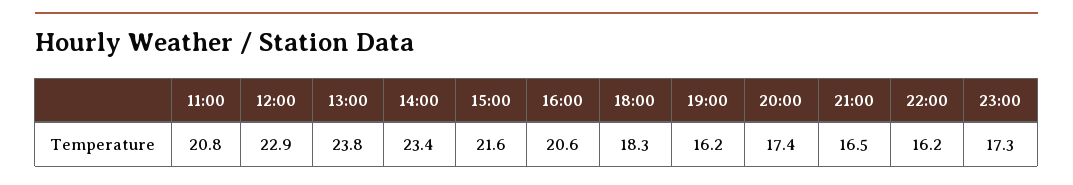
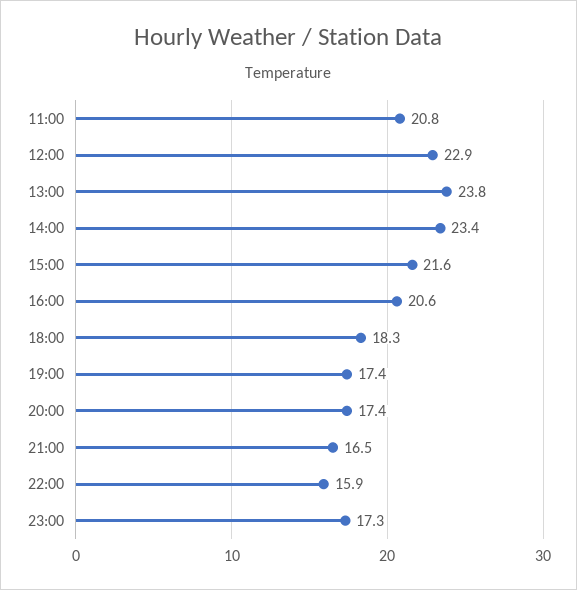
19:00: 16.2 -> 17.4
22:00: 16.2 -> 15.9

